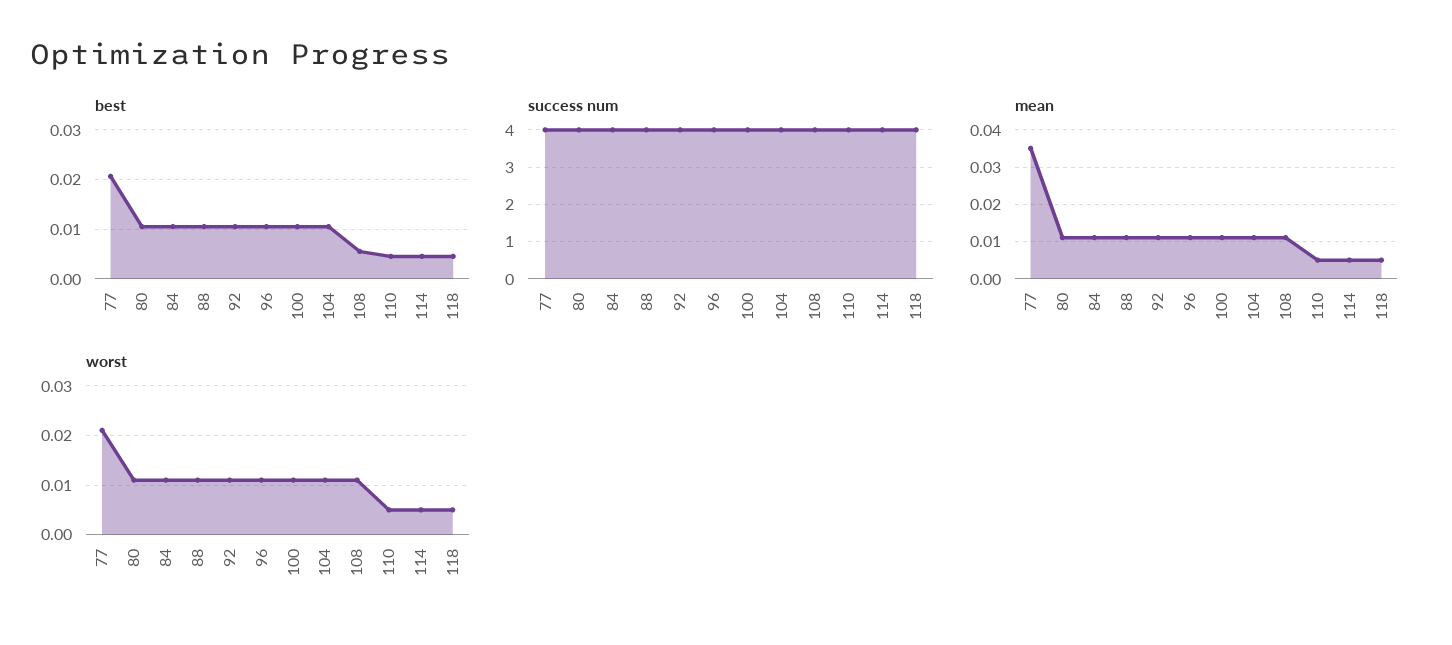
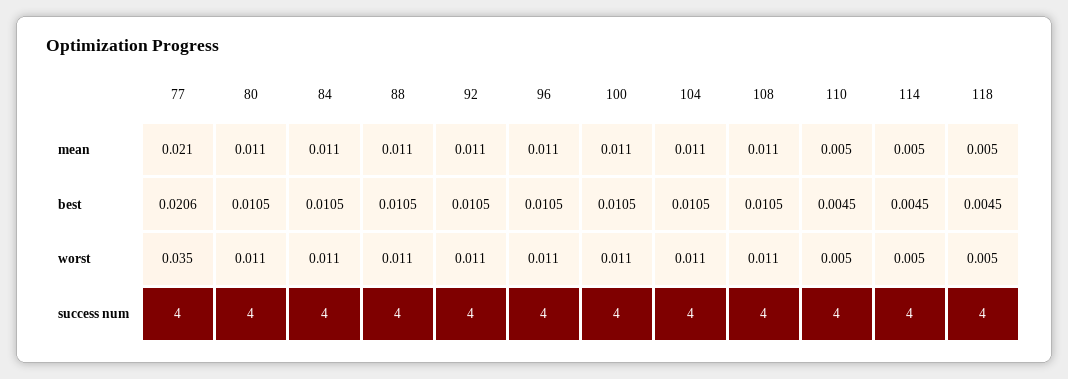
best, 108: 0.006 -> 0.0105
mean, 77: 0.035 -> 0.021
worst, 77: 0.02 -> 0.035

